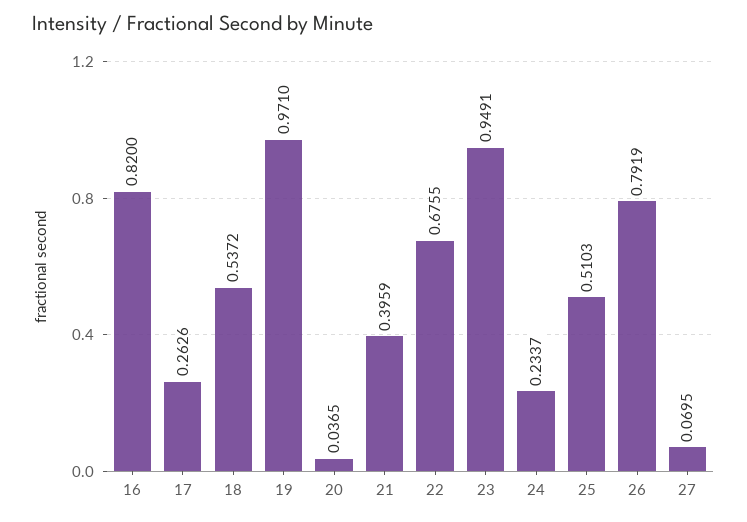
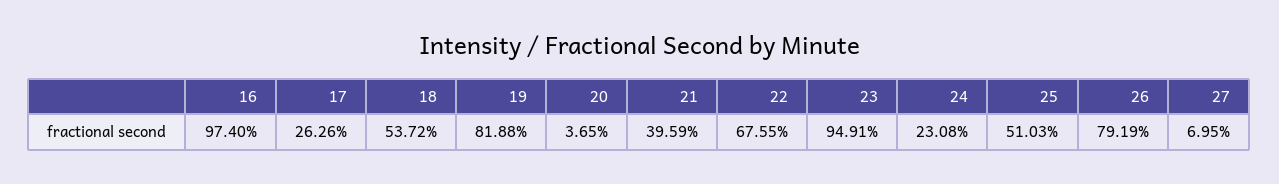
16: 0.82 -> 0.974
19: 0.971 -> 0.8188
24: 0.2337 -> 0.2308

